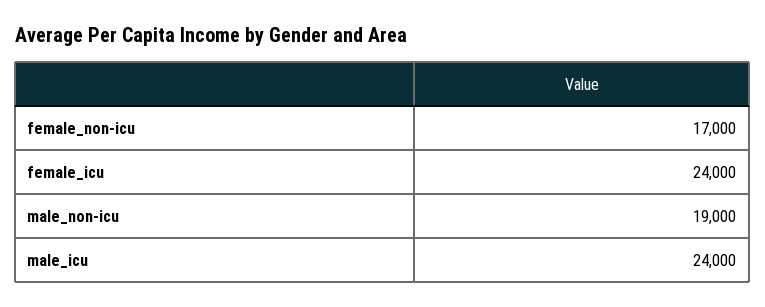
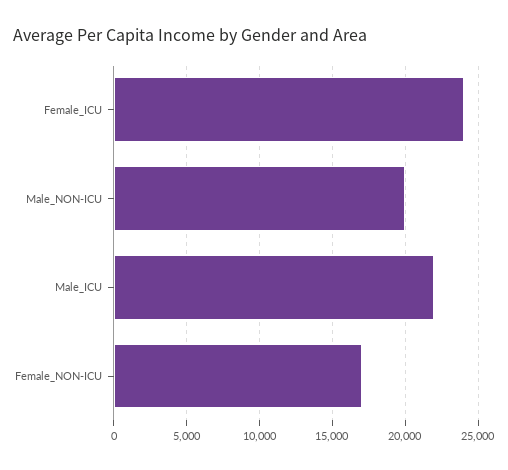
male_non-icu: 19000 -> 20000
male_icu: 24000 -> 22000

